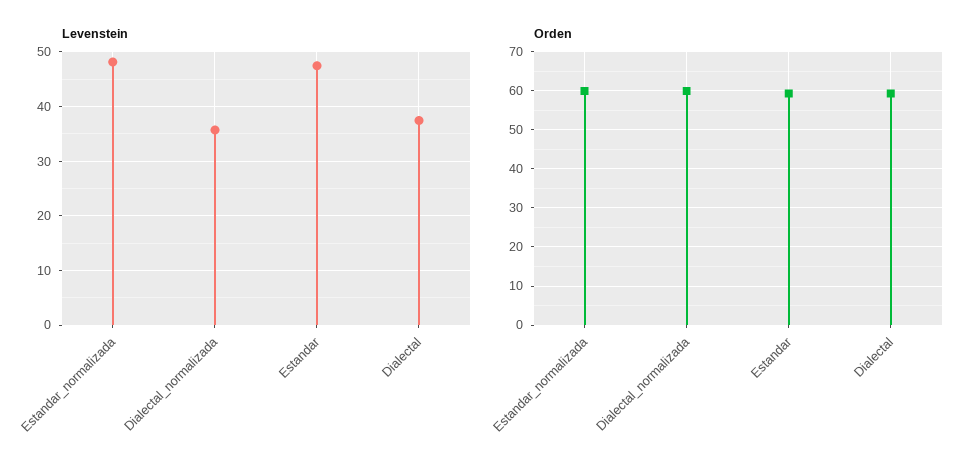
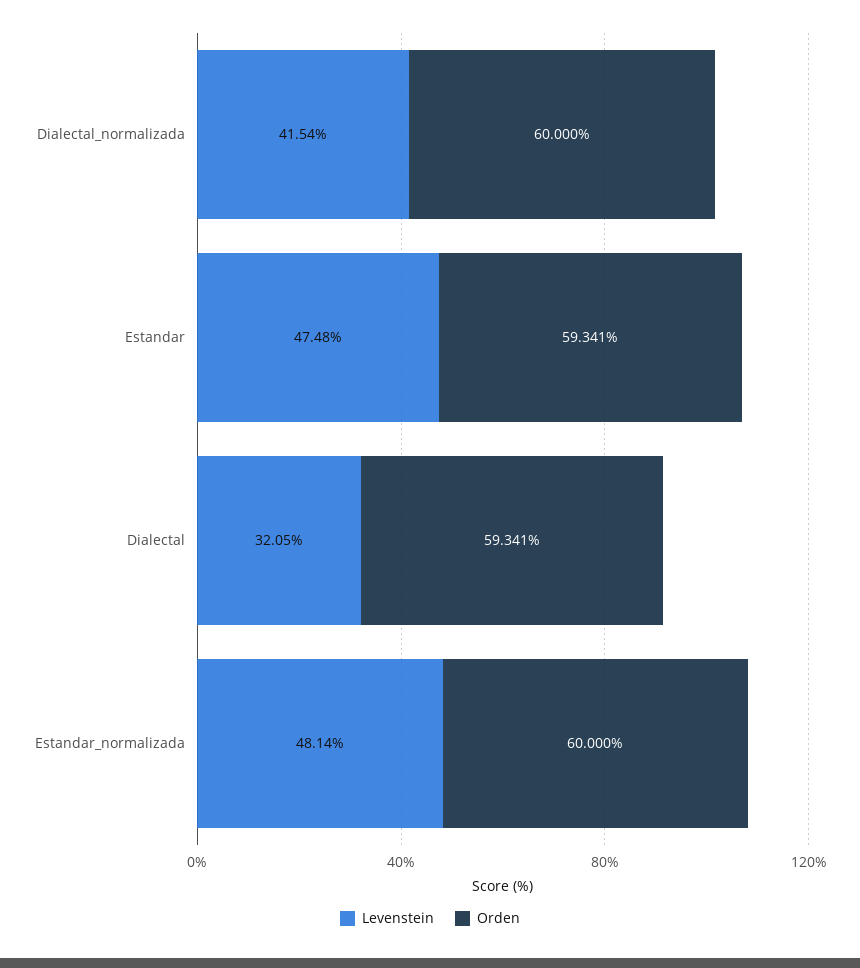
Levenstein, Dialectal_normalizada: 36 -> 41.54
Levenstein, Dialectal: 38 -> 32.05

